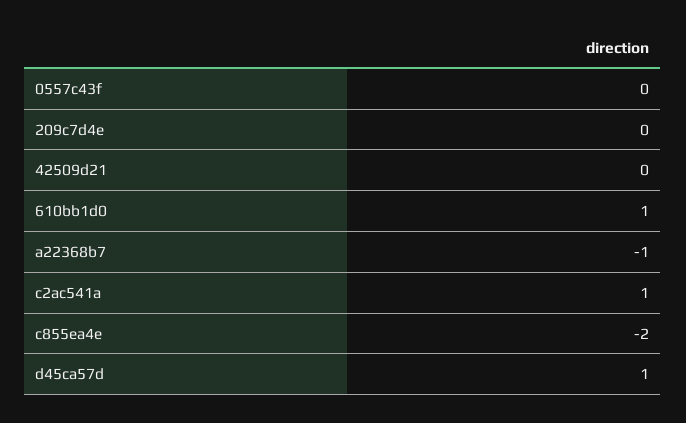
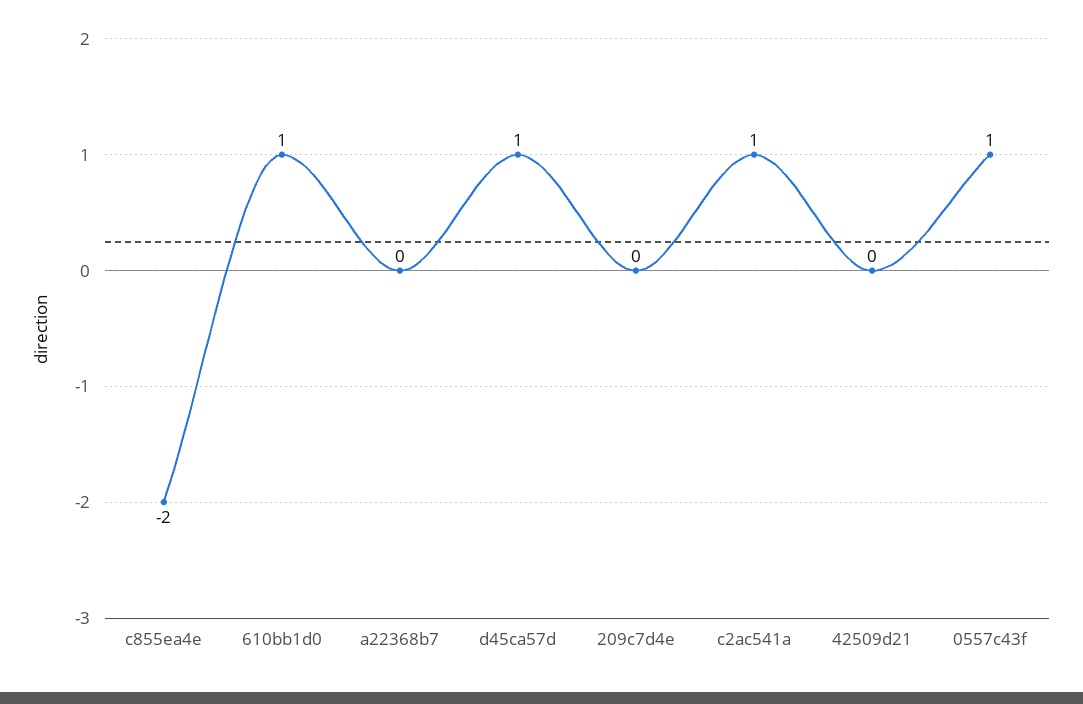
0557c43f: 0 -> 1
a22368b7: -1 -> 0

